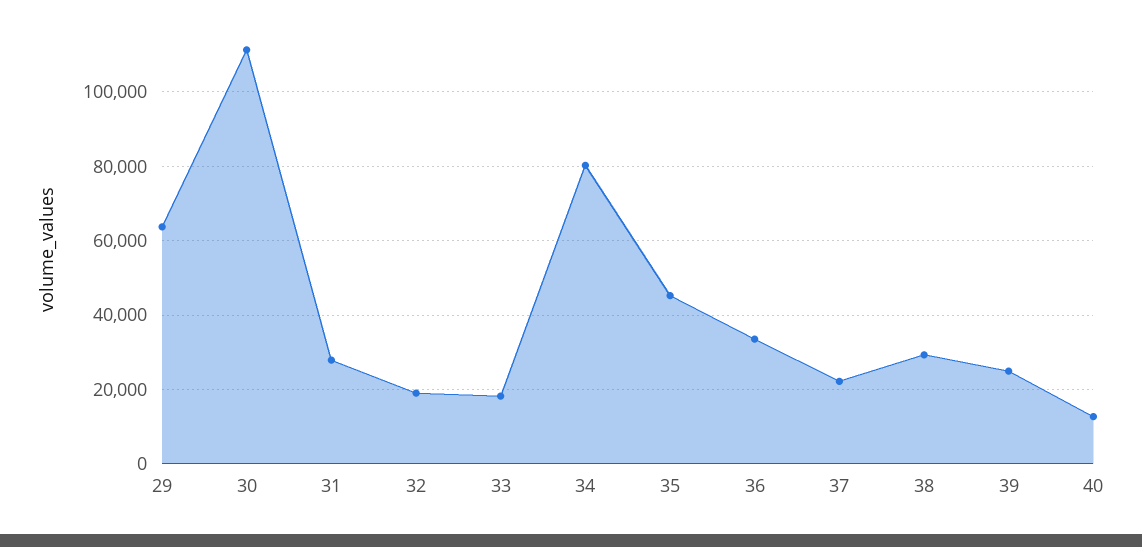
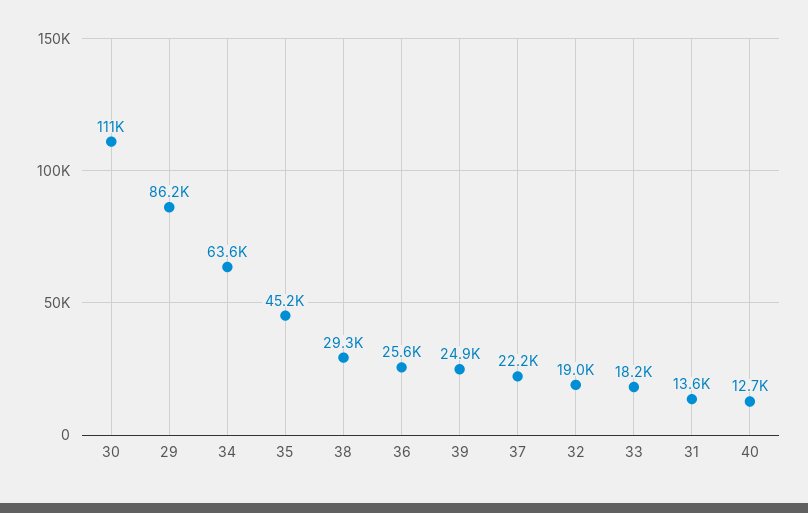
29: 64000 -> 86200
31: 28000 -> 13600
34: 80000 -> 63600
36: 34000 -> 25600

